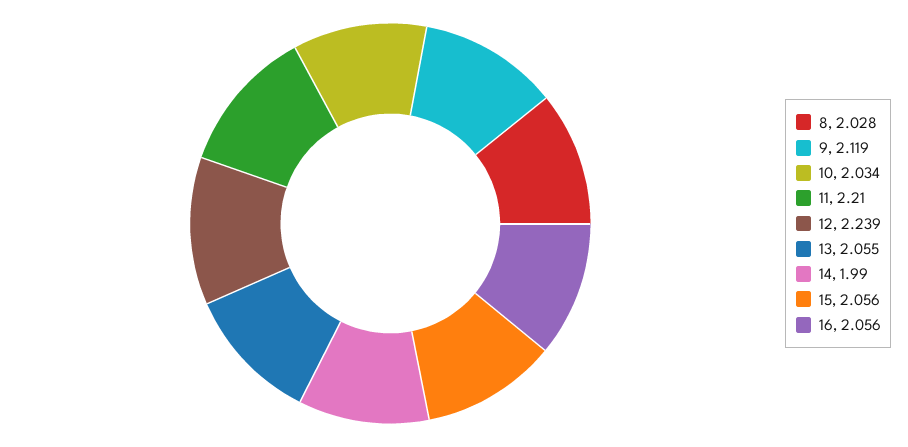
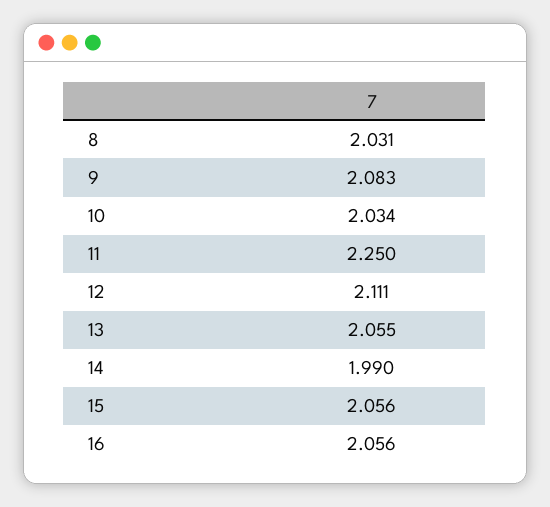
8: 2.028 -> 2.031
9: 2.119 -> 2.083
11: 2.21 -> 2.25
12: 2.239 -> 2.111

